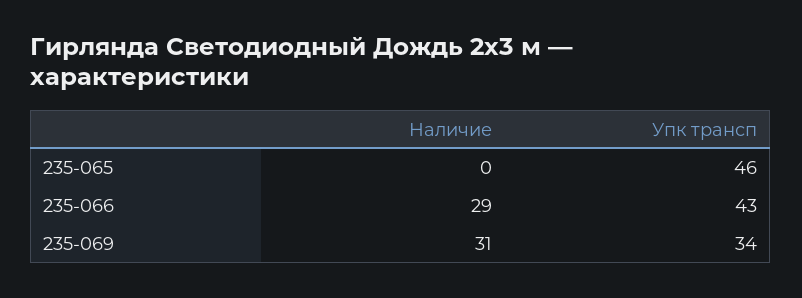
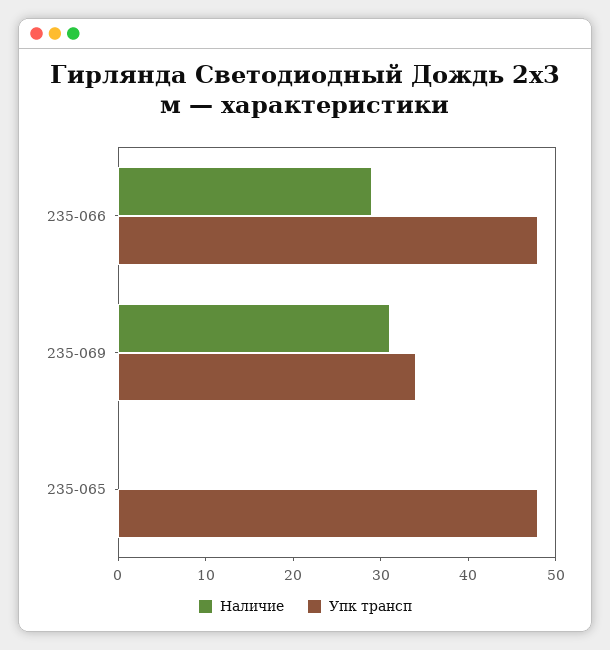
Упк трансп, 235-065: 46 -> 48
Упк трансп, 235-066: 43 -> 48

